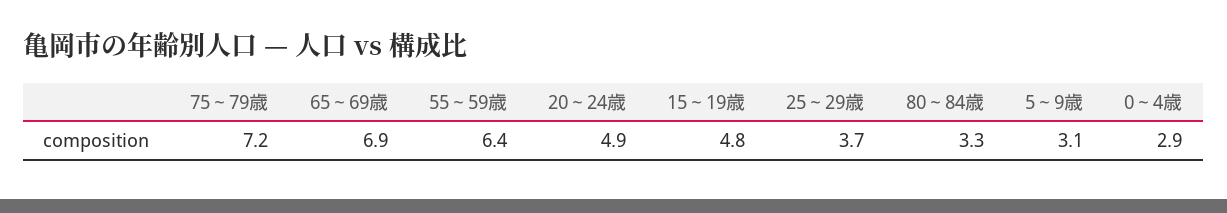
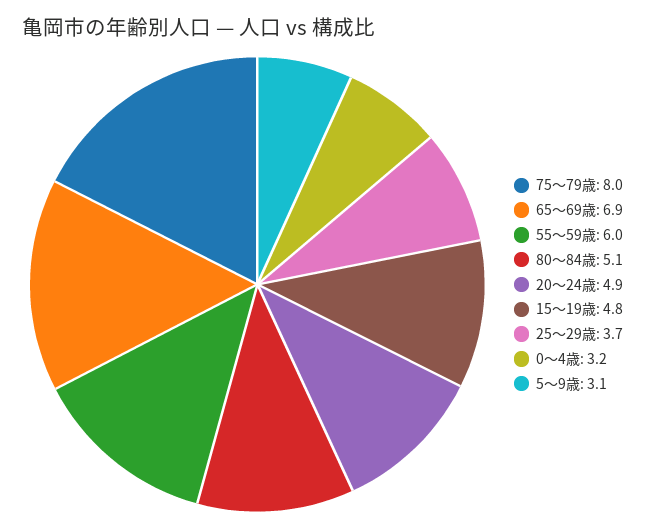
75～79歳: 7.2 -> 8
55～59歳: 6.4 -> 6
80～84歳: 3.3 -> 5.1
0～4歳: 2.9 -> 3.2

